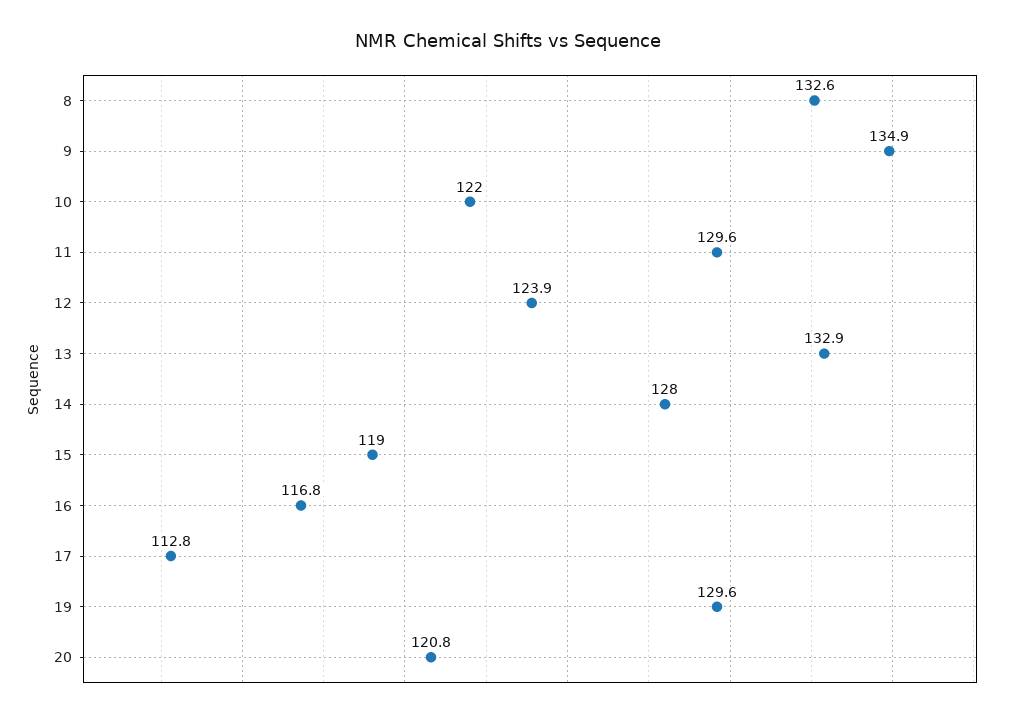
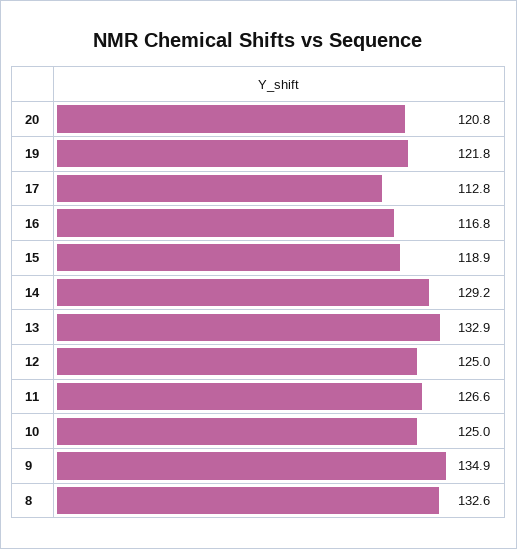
10: 122 -> 125
11: 129.6 -> 126.6
12: 123.9 -> 125
14: 128 -> 129.2
15: 119 -> 118.9
19: 129.6 -> 121.8

